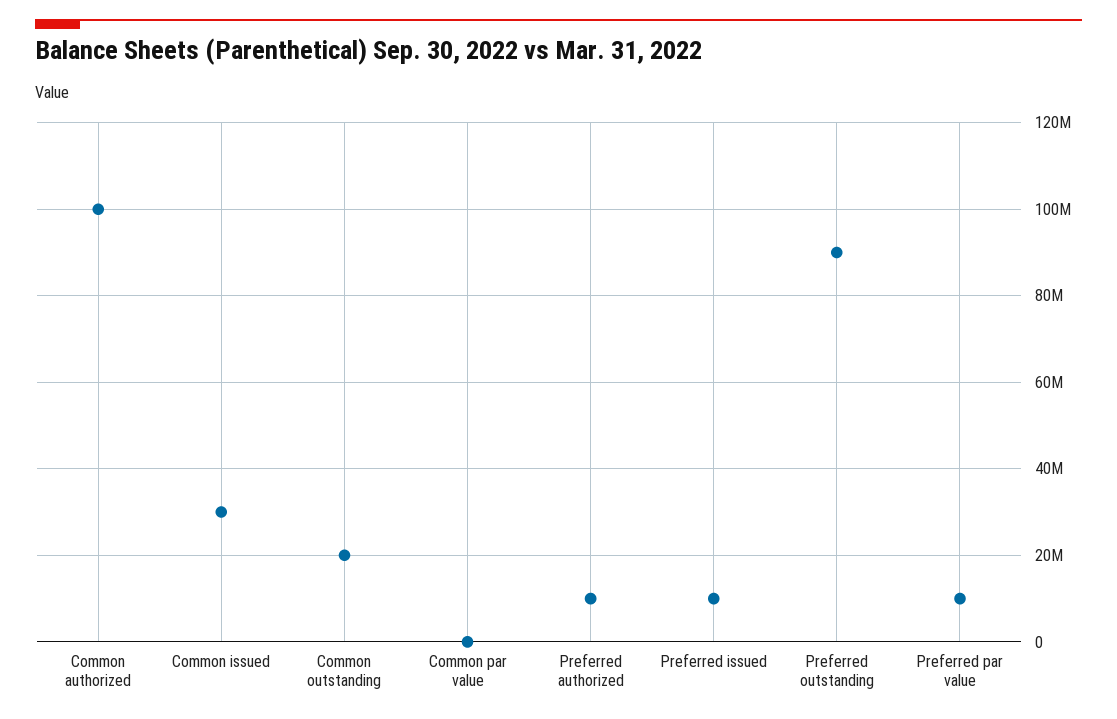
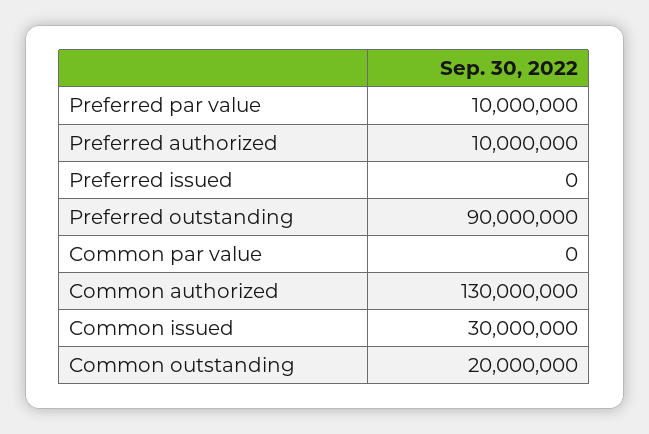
Common authorized: 100000000 -> 130000000
Preferred issued: 10000000 -> 0

